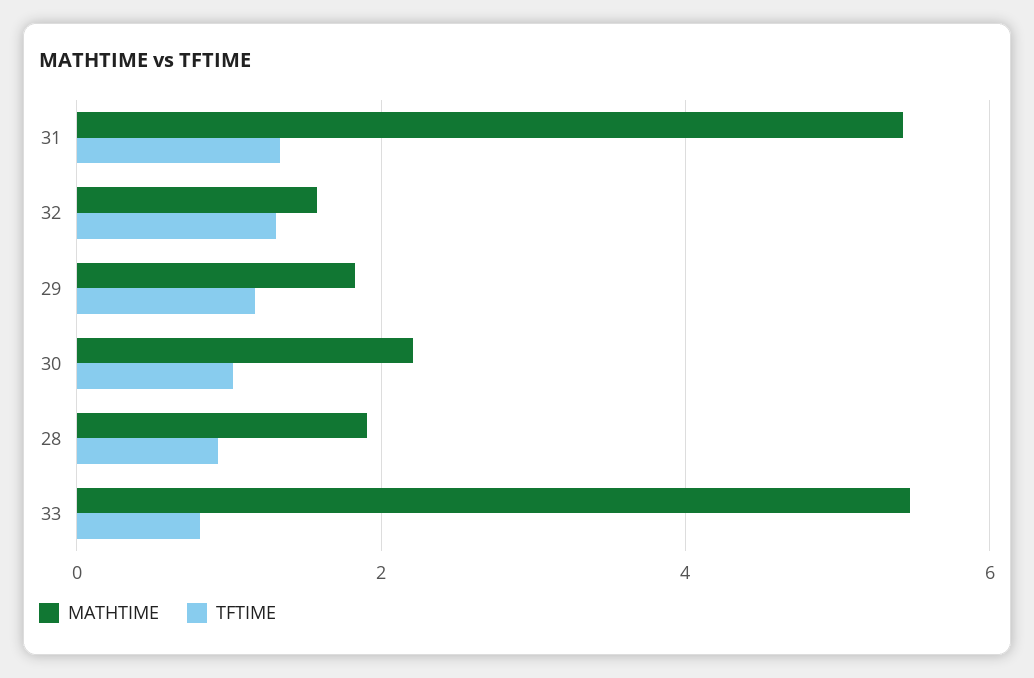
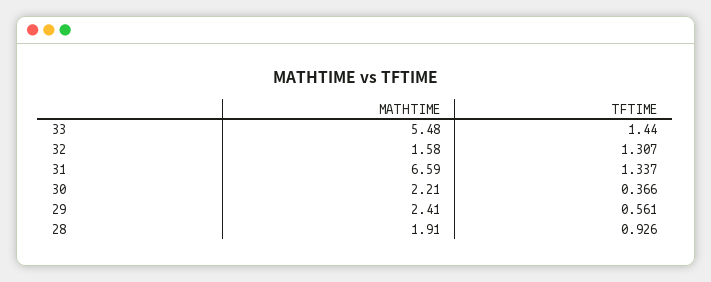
MATHTIME, 31: 5.4 -> 6.59
MATHTIME, 29: 1.8 -> 2.41
TFTIME, 29: 1.2 -> 0.561
TFTIME, 30: 1 -> 0.366
TFTIME, 33: 0.8 -> 1.44

